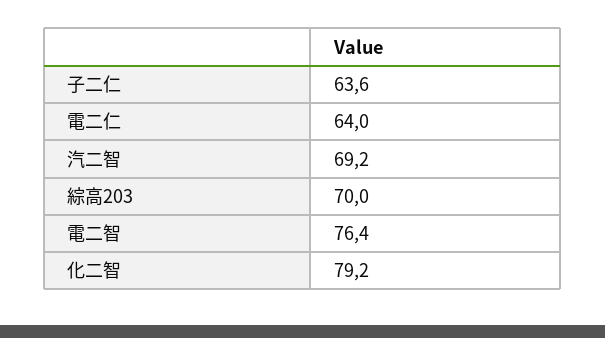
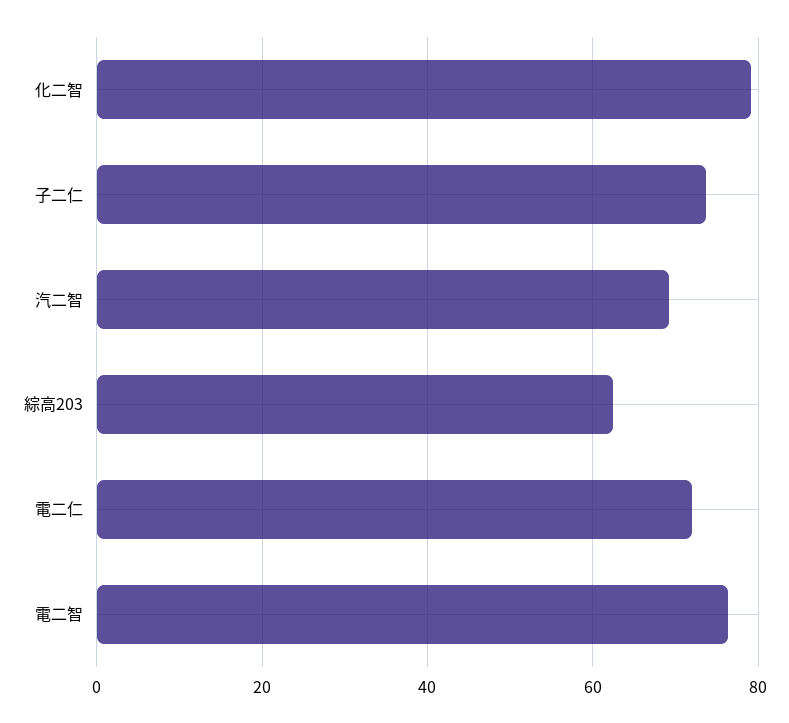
子二仁: 63.6 -> 74
電二仁: 64 -> 72
綜高203: 70 -> 62

